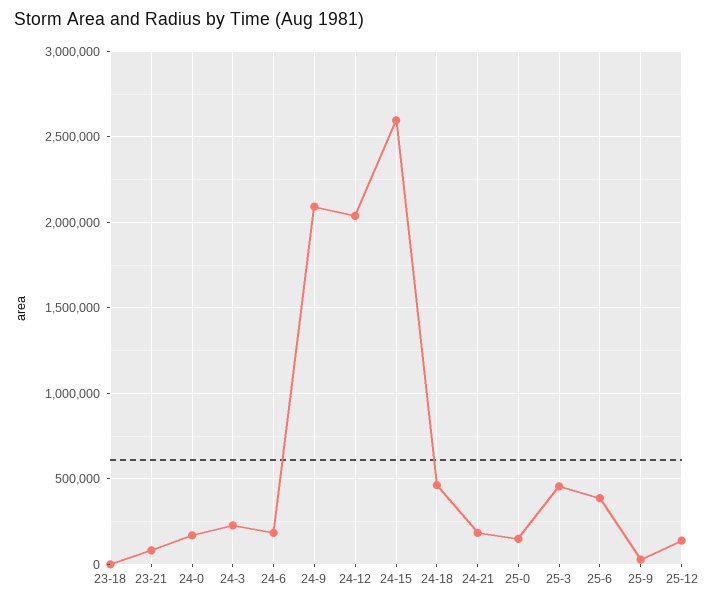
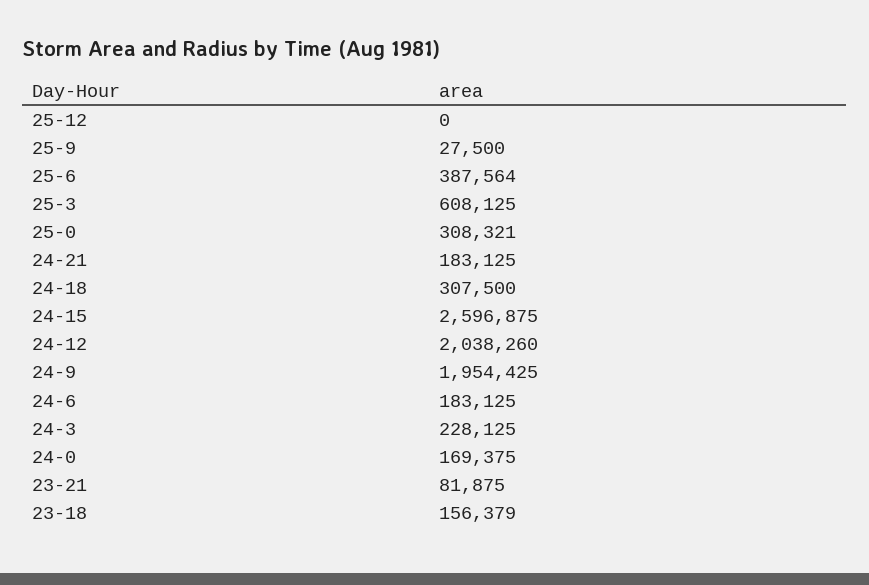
23-18: 0 -> 156379
24-9: 2100000 -> 1954425
24-18: 450000 -> 307500
25-0: 150000 -> 308321
25-3: 450000 -> 608125
25-12: 150000 -> 0

